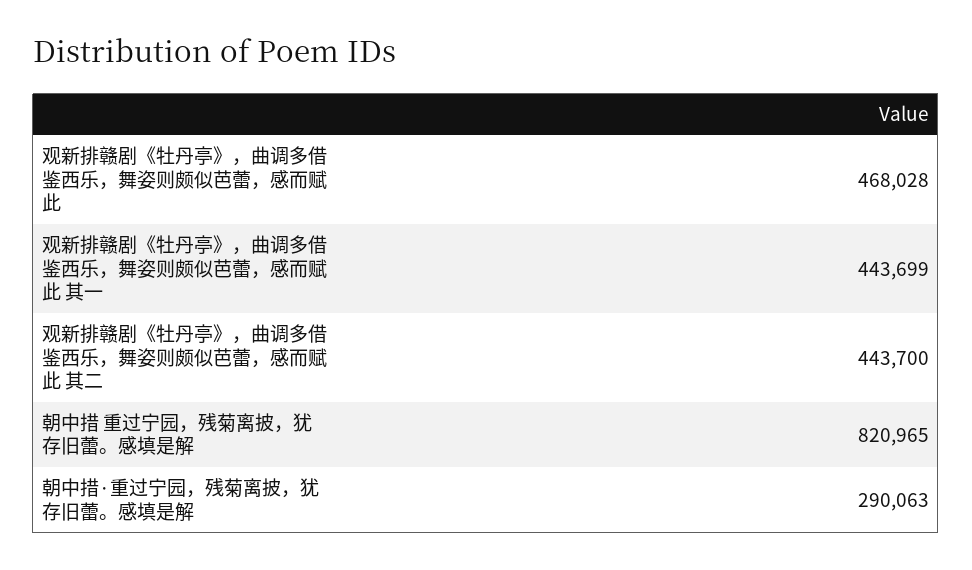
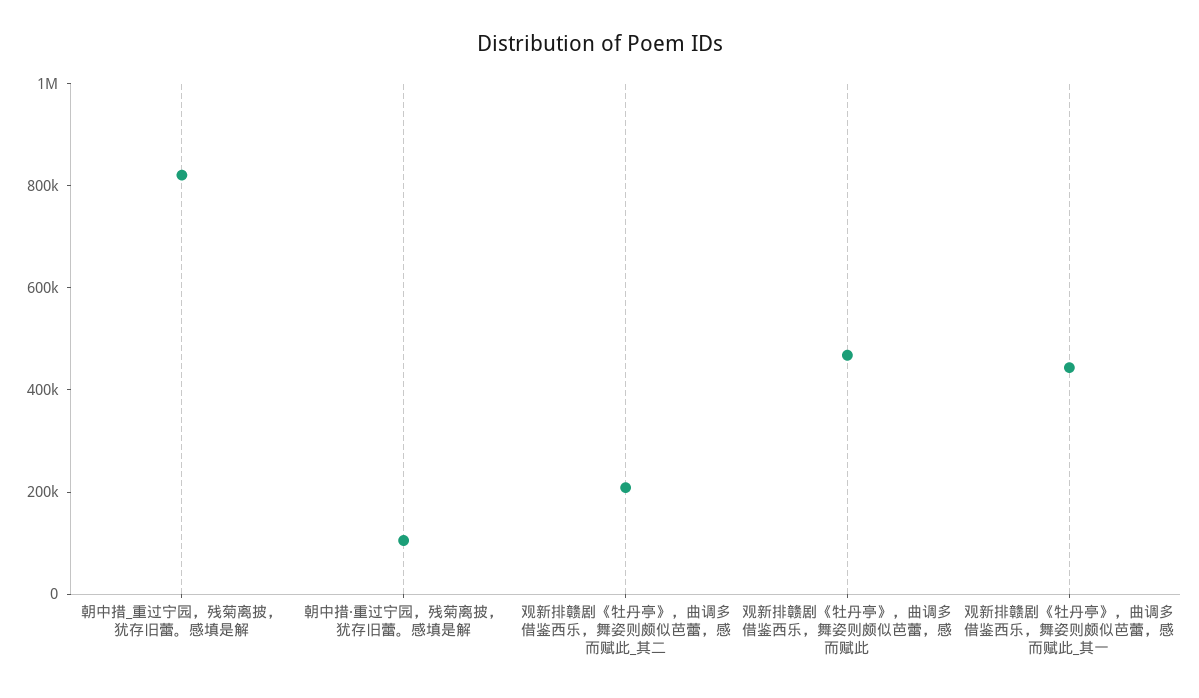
观新排赣剧《牡丹亭》，曲调多借鉴西乐，舞姿则颇似芭蕾，感而赋此 其二: 443700 -> 200000
朝中措·重过宁园，残菊离披，犹存旧蕾。感填是解: 290063 -> 100000

